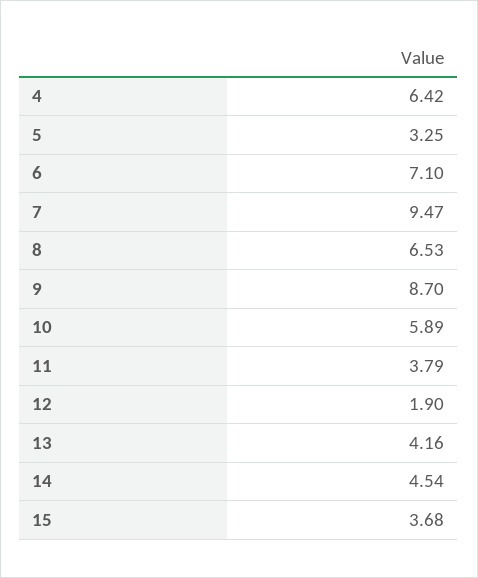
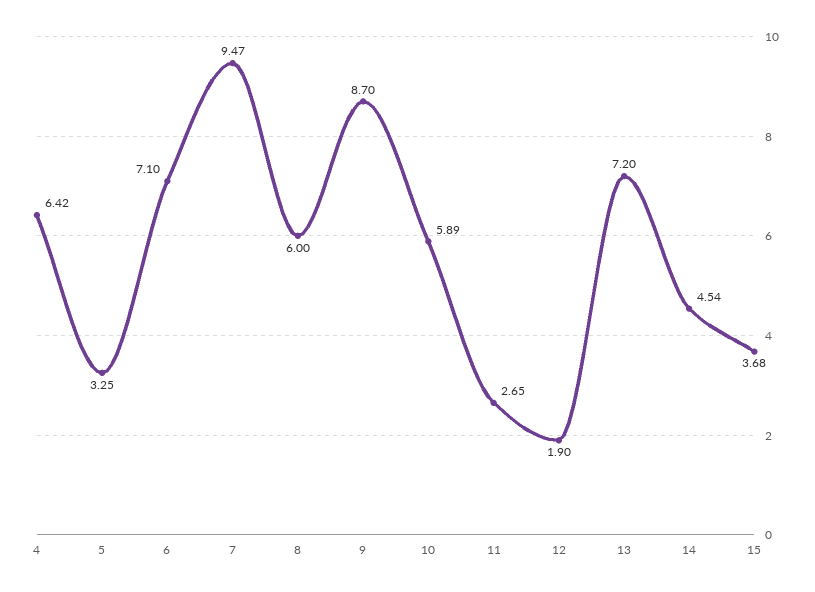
8: 6.53 -> 6
11: 3.79 -> 2.65
13: 4.16 -> 7.2

